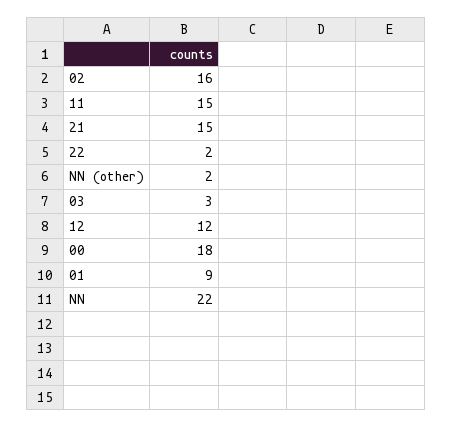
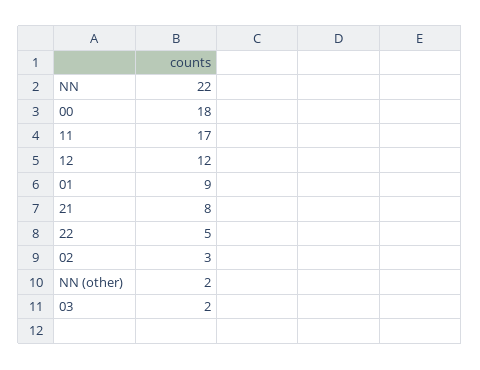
02: 16 -> 3
11: 15 -> 17
21: 15 -> 8
22: 2 -> 5
03: 3 -> 2

